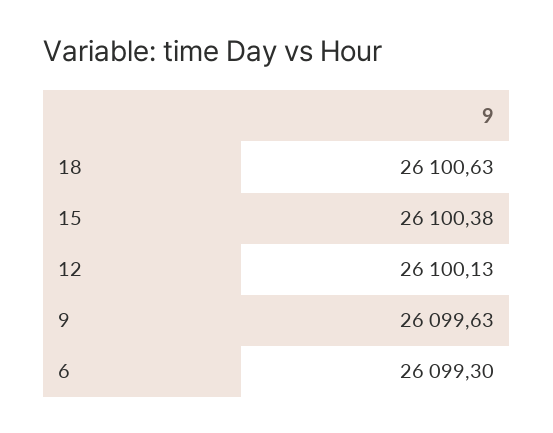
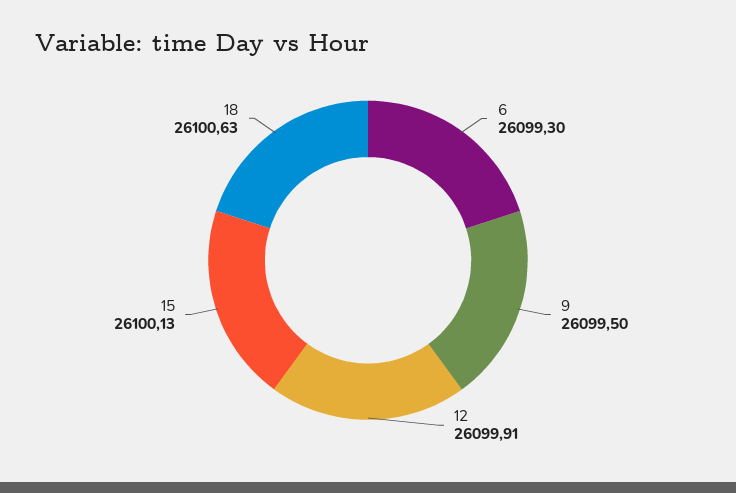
15: 26100.38 -> 26100.13
12: 26100.13 -> 26099.91
9: 26099.63 -> 26099.5

